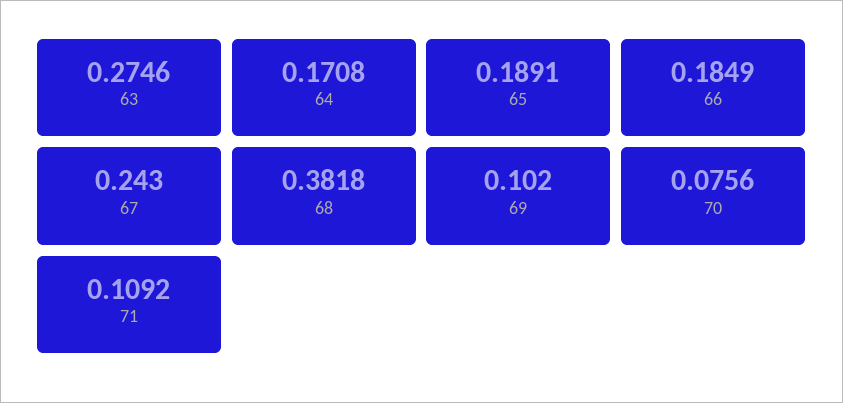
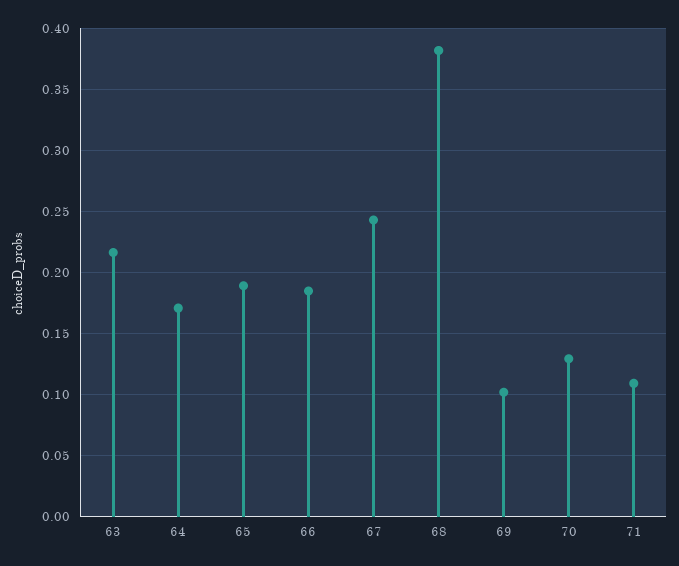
63: 0.2746 -> 0.215
70: 0.0756 -> 0.13

